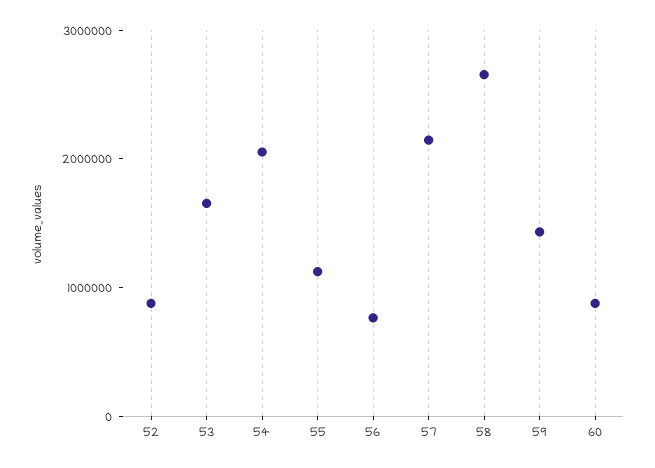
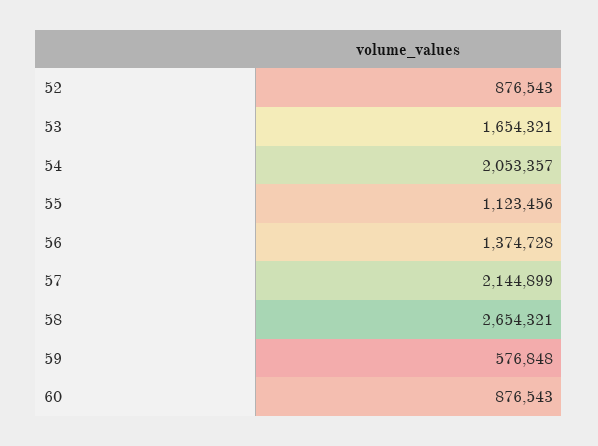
56: 800000 -> 1374728
59: 1400000 -> 576848

